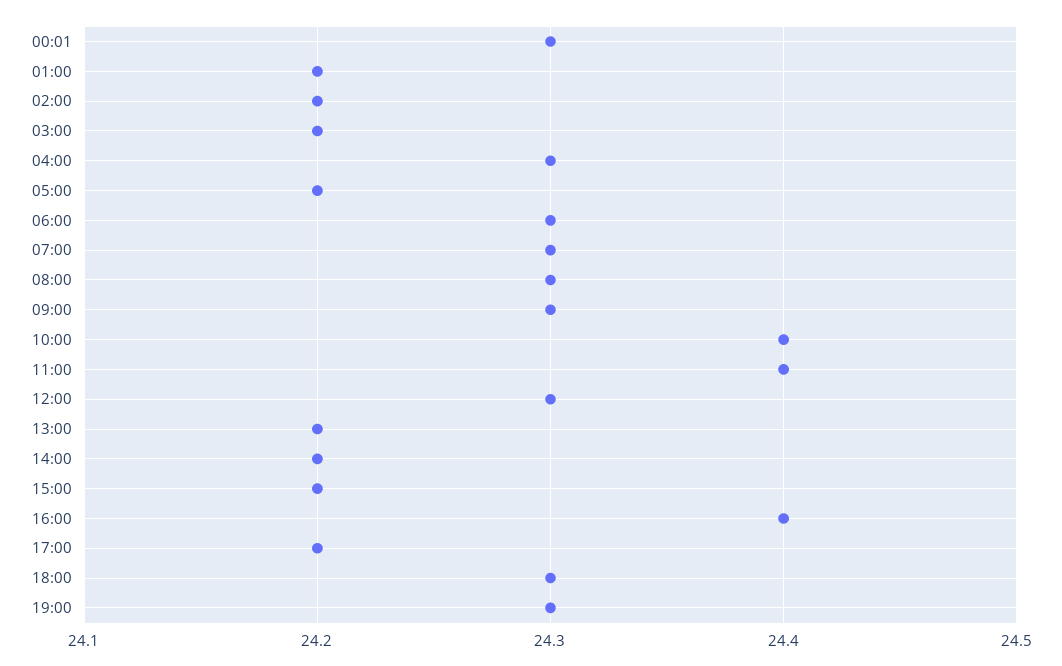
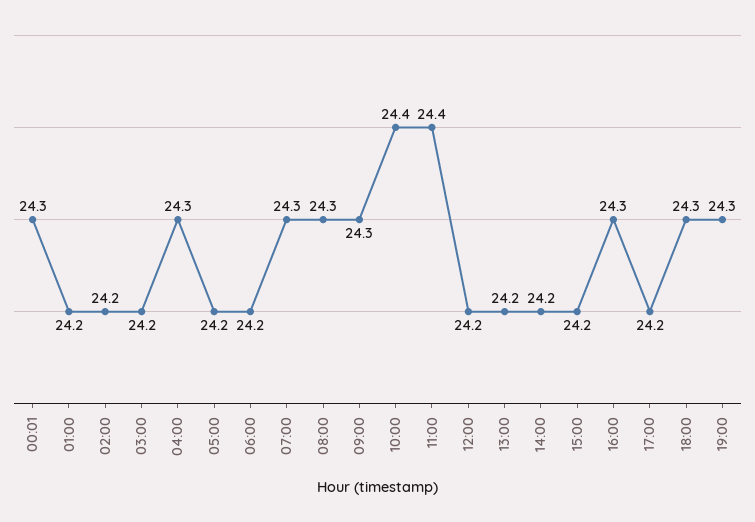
06:00: 24.3 -> 24.2
12:00: 24.3 -> 24.2
16:00: 24.4 -> 24.3

